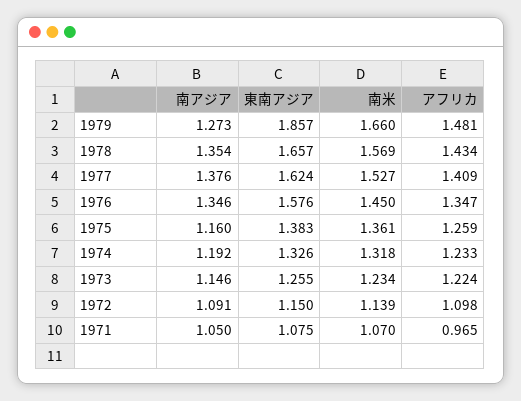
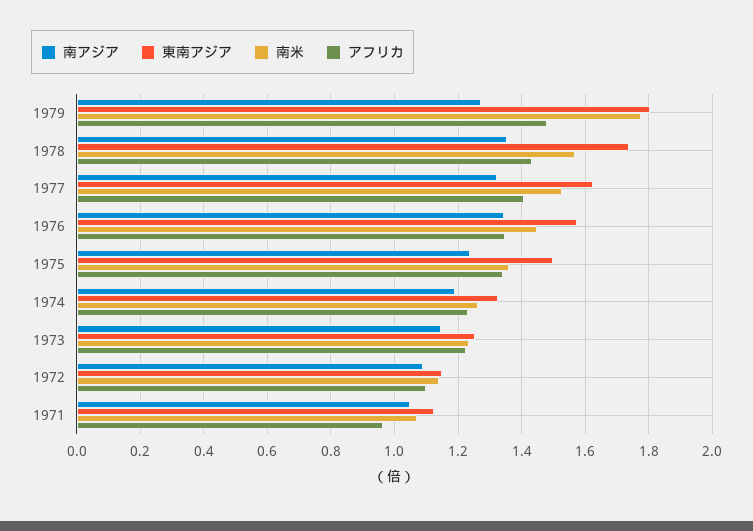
東南アジア, 1979: 1.857 -> 1.8
南米, 1979: 1.66 -> 1.78
東南アジア, 1978: 1.657 -> 1.74
南アジア, 1977: 1.376 -> 1.32
南アジア, 1975: 1.16 -> 1.24
東南アジア, 1975: 1.383 -> 1.5
アフリカ, 1975: 1.259 -> 1.34
南米, 1974: 1.318 -> 1.26
東南アジア, 1971: 1.075 -> 1.12

